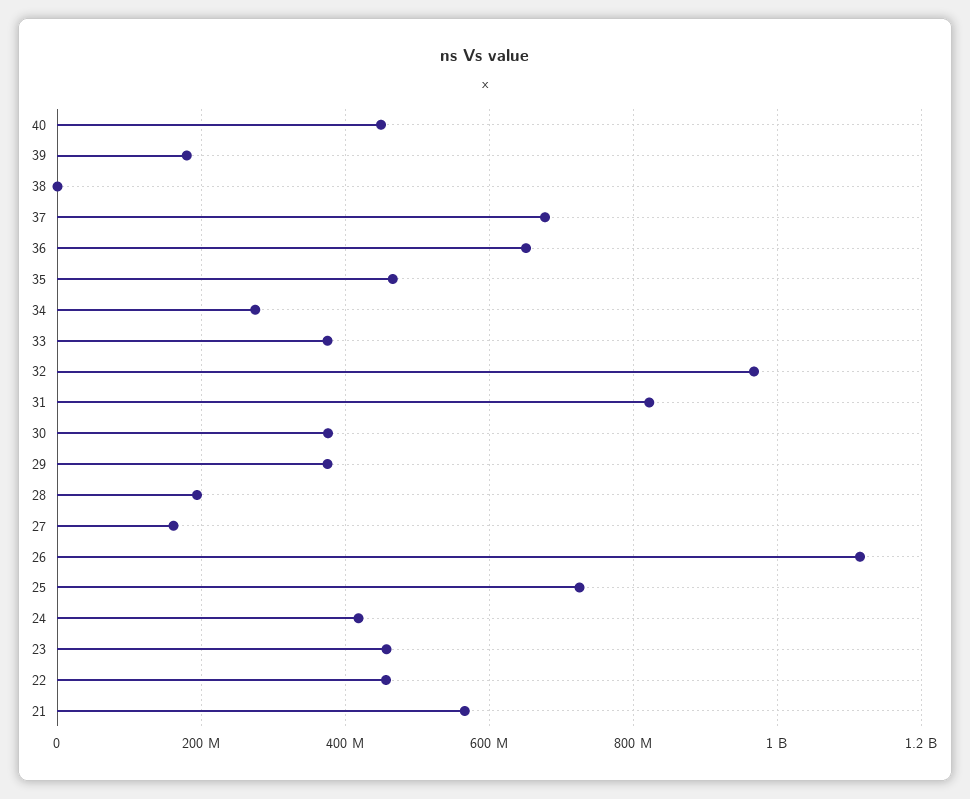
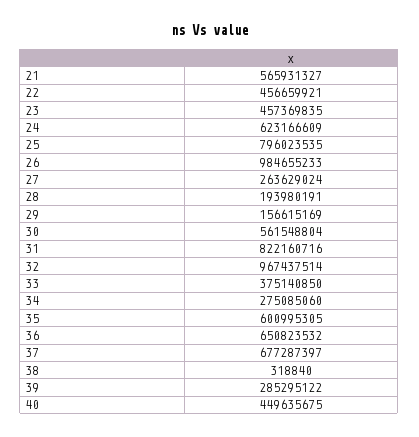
39: 180000000 -> 285295122
35: 460000000 -> 600995305
30: 380000000 -> 561548804
29: 380000000 -> 156615169
27: 160000000 -> 263629024
26: 1120000000 -> 984655233
25: 720000000 -> 796023535
24: 420000000 -> 623166609

